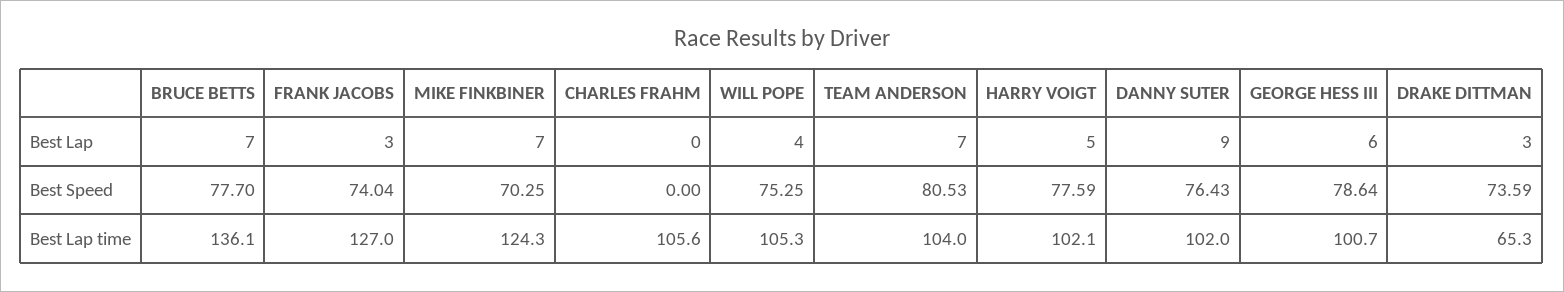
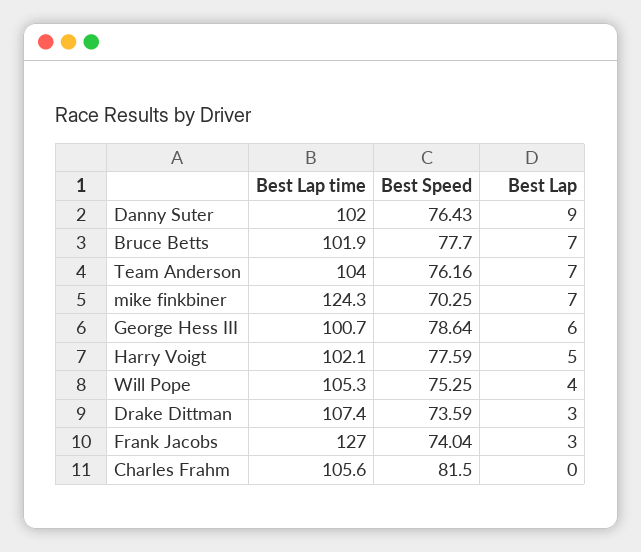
CHARLES FRAHM, Best Speed: 0 -> 81.5
TEAM ANDERSON, Best Speed: 80.53 -> 76.16
BRUCE BETTS, Best Lap time: 136.1 -> 101.9
DRAKE DITTMAN, Best Lap time: 65.3 -> 107.4

